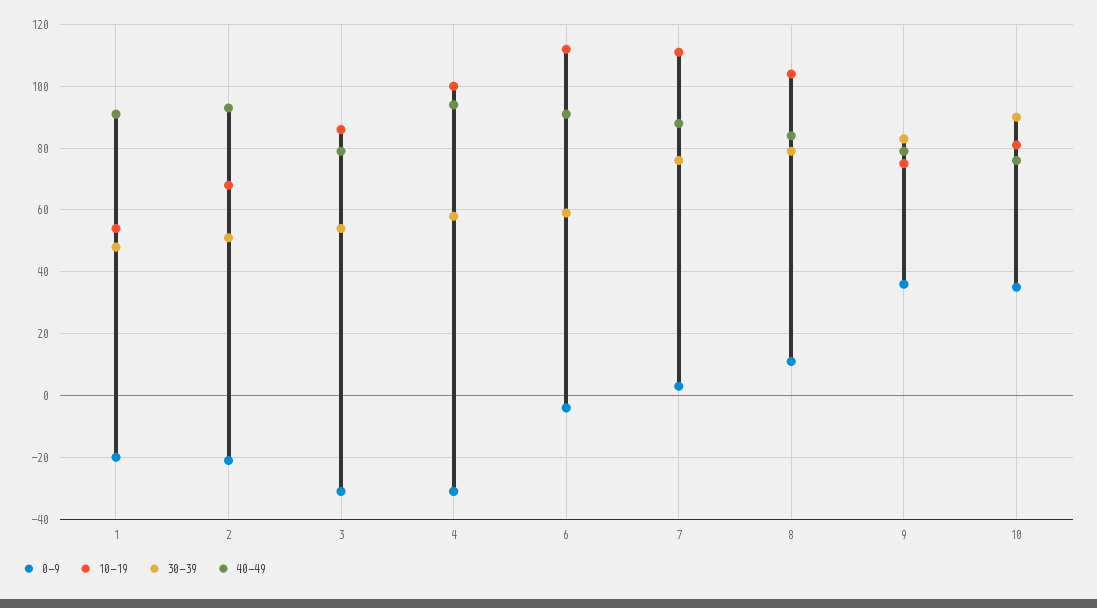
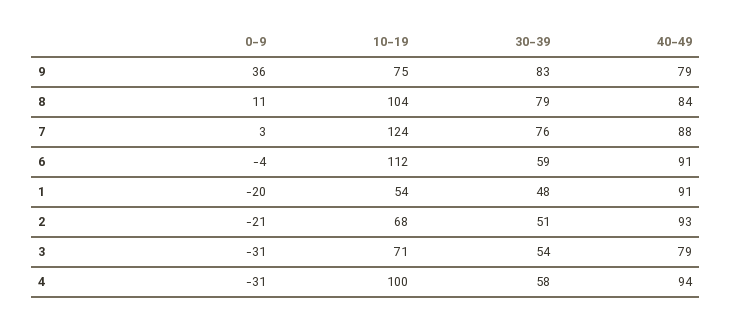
10-19, 3: 85 -> 71
10-19, 7: 110 -> 124
0-9, 10: 35 -> none
10-19, 10: 80 -> none
30-39, 10: 90 -> none
40-49, 10: 75 -> none

